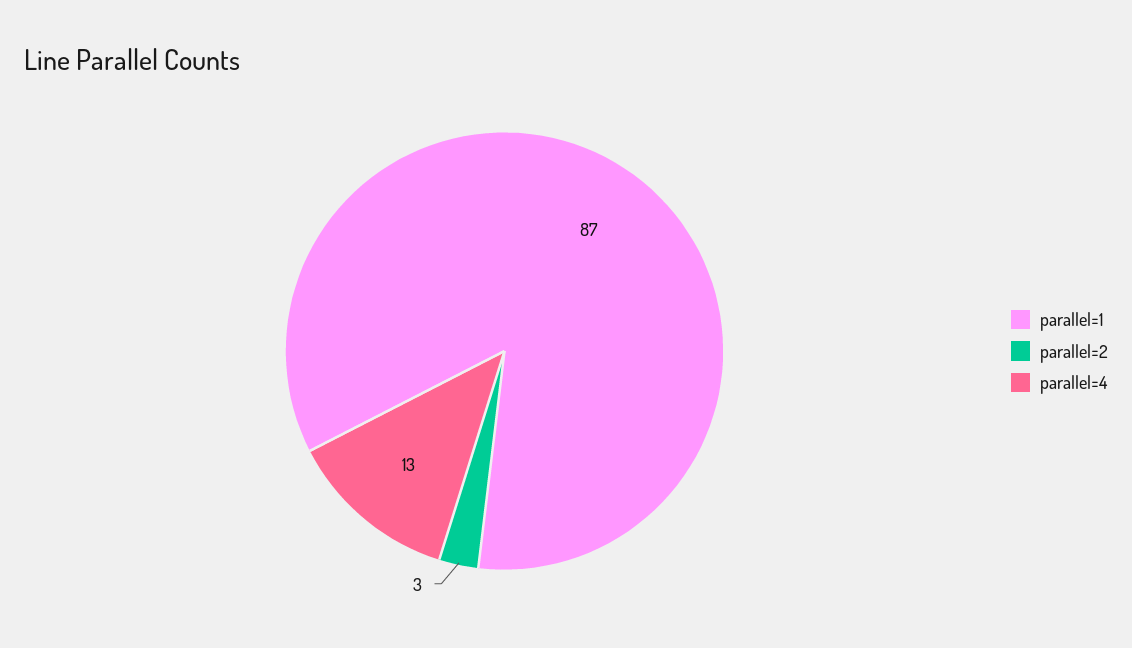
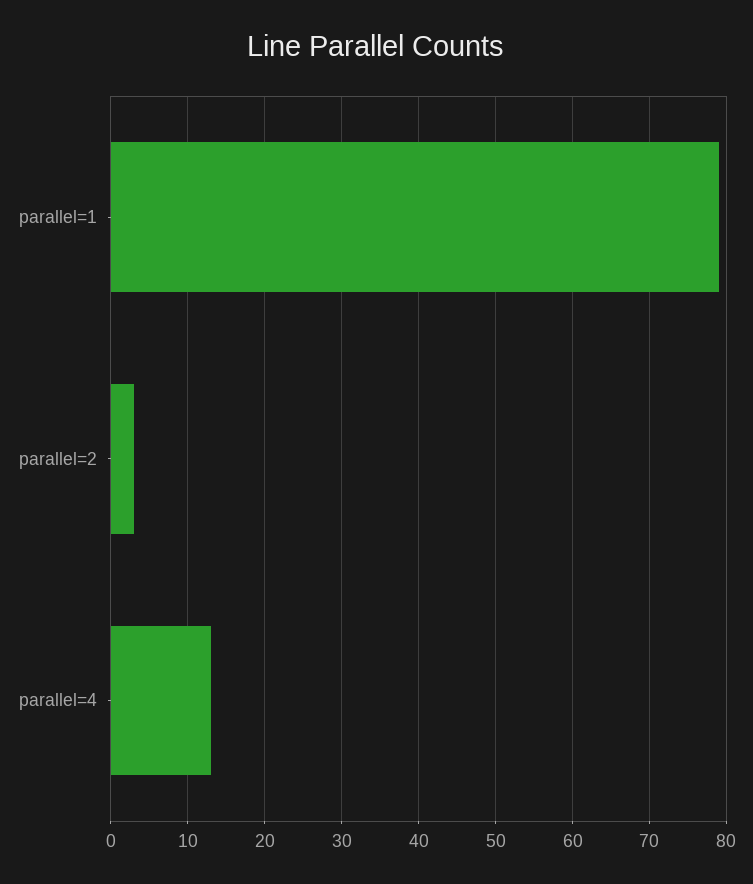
parallel=1: 87 -> 79

